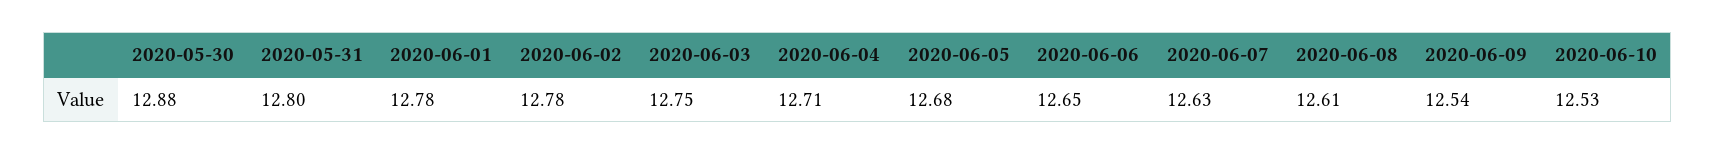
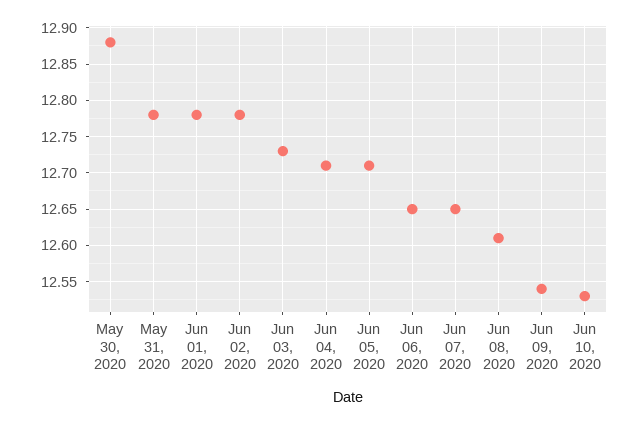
2020-05-31: 12.8 -> 12.78
2020-06-03: 12.75 -> 12.73
2020-06-05: 12.68 -> 12.71
2020-06-07: 12.63 -> 12.65

